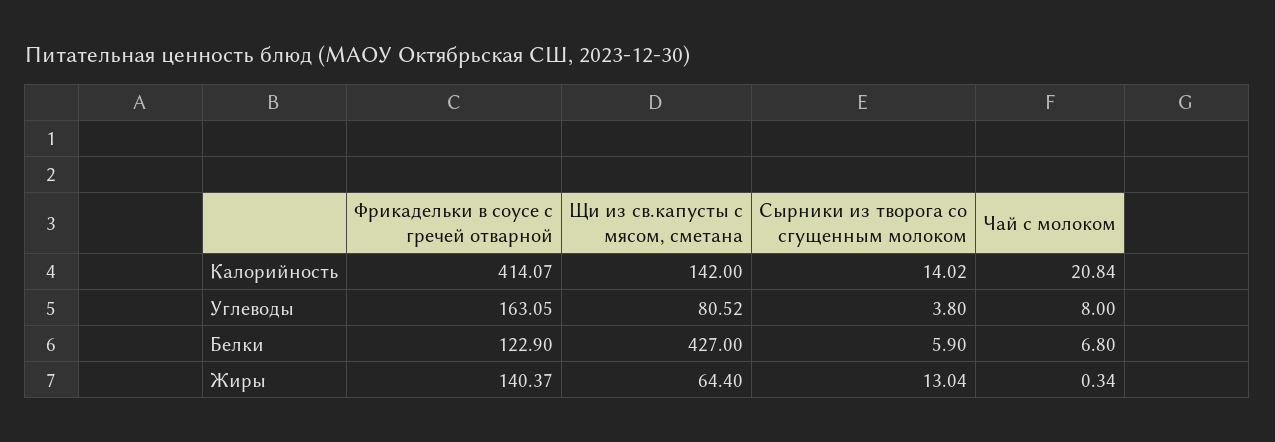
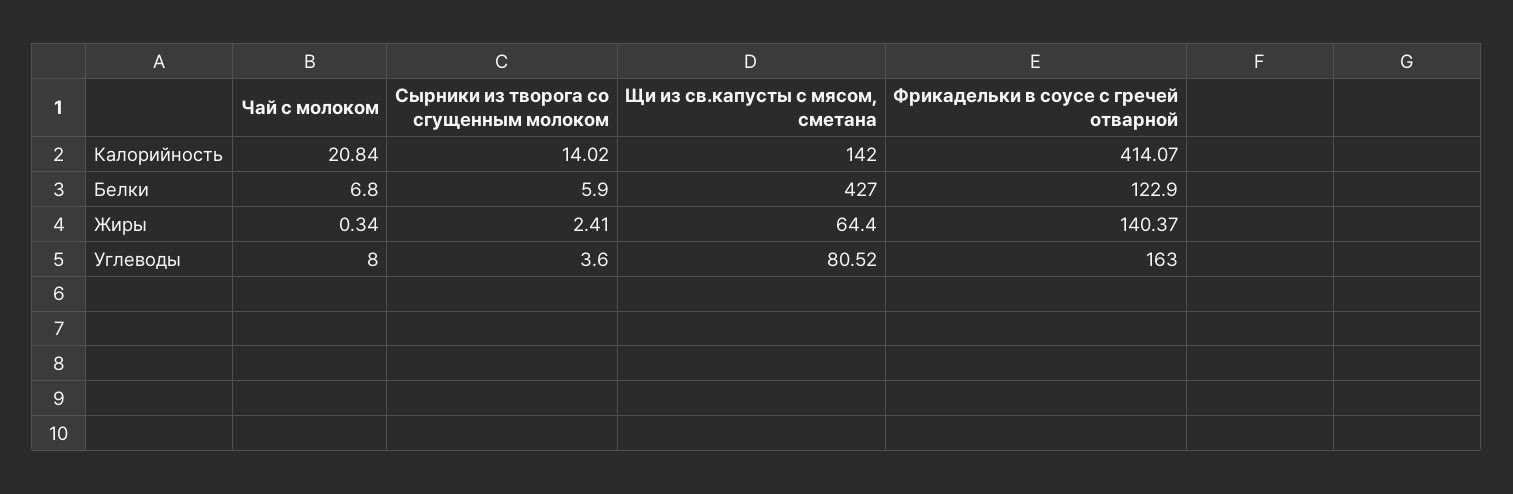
Фрикадельки в соусе с гречей отварной, Углеводы: 163.05 -> 163
Сырники из творога со сгущенным молоком, Углеводы: 3.8 -> 3.6
Сырники из творога со сгущенным молоком, Жиры: 13.04 -> 2.41

